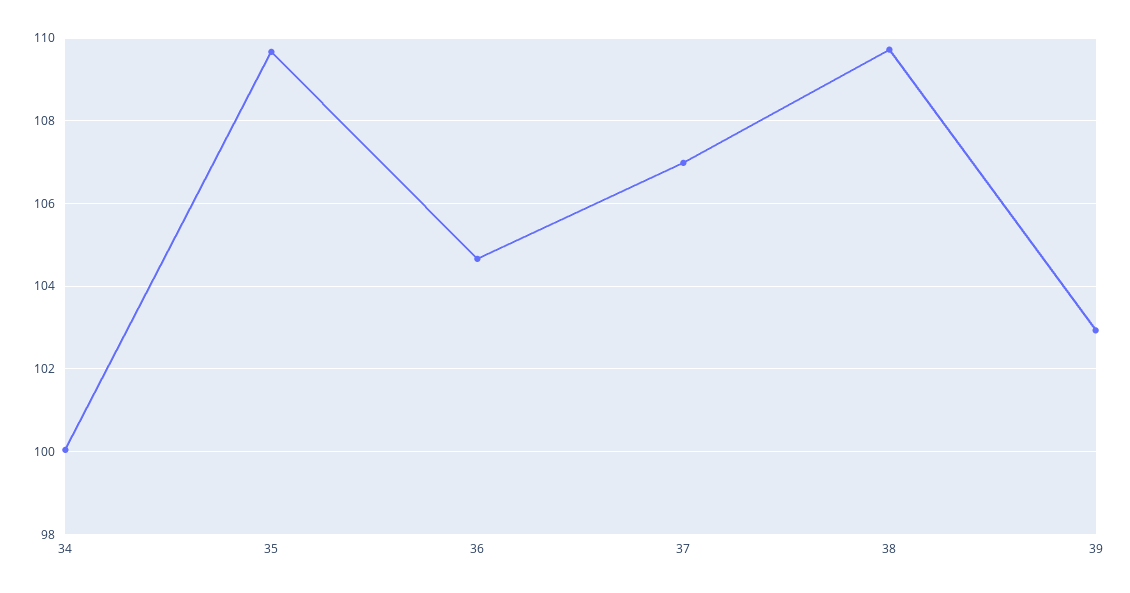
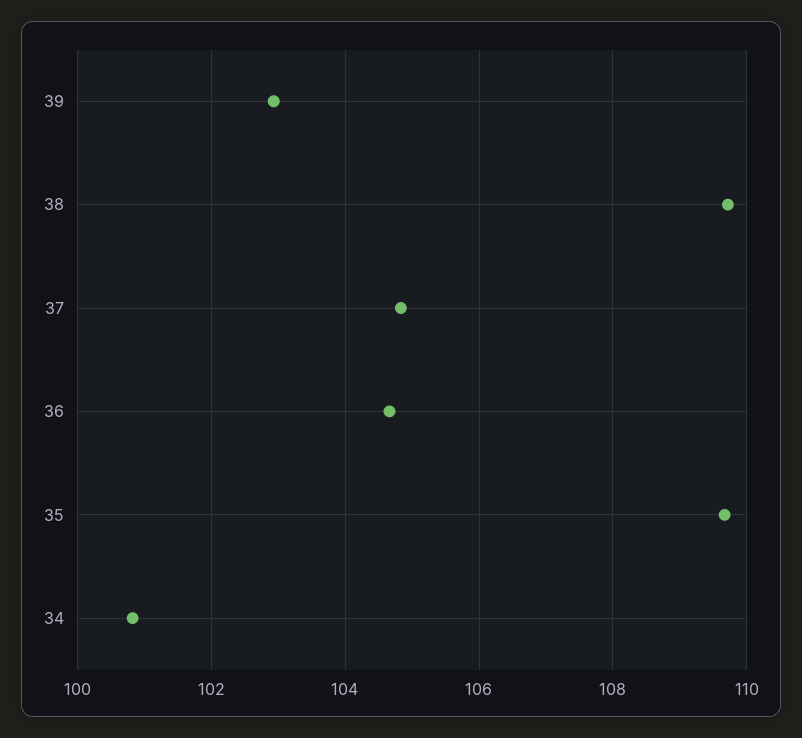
34: 100 -> 100.8
37: 107 -> 104.8

